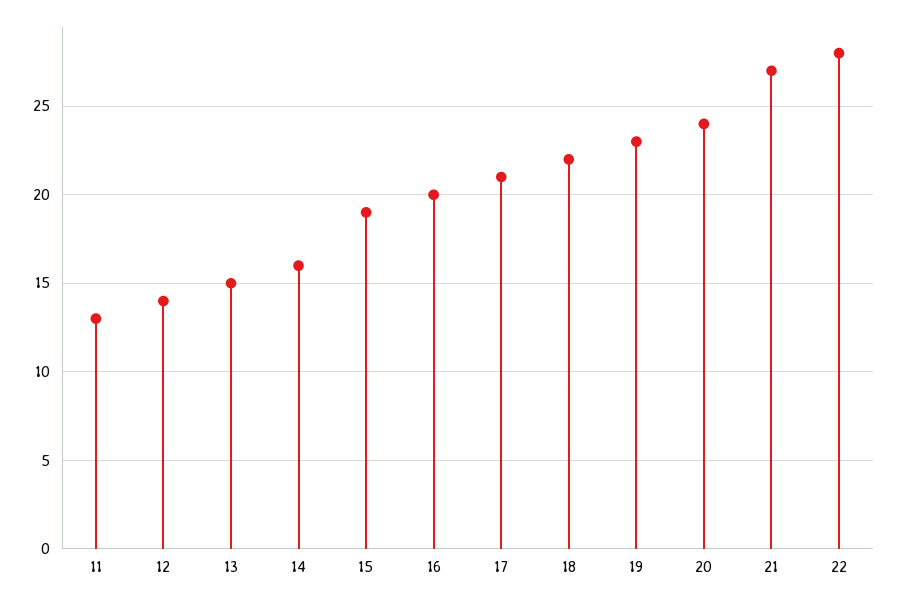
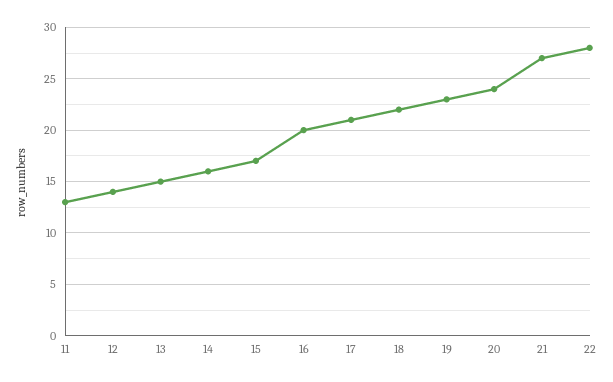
15: 19 -> 17

